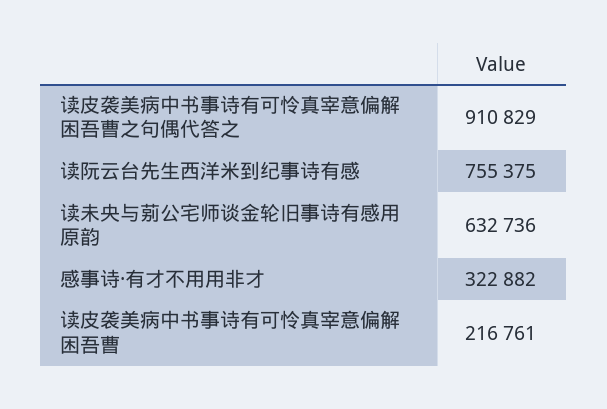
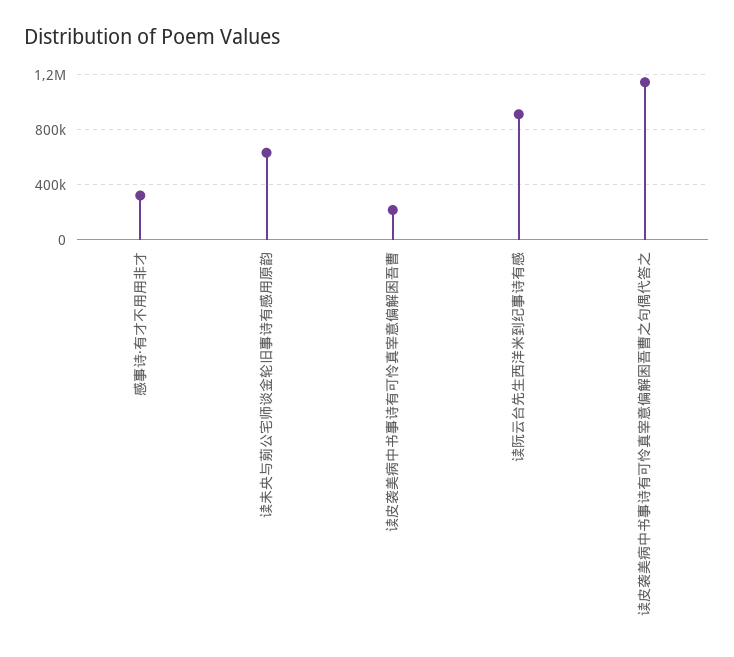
读皮袭美病中书事诗有可怜真宰意偏解困吾曹之句偶代答之: 910829 -> 1150000
读阮云台先生西洋米到纪事诗有感: 755375 -> 900000

